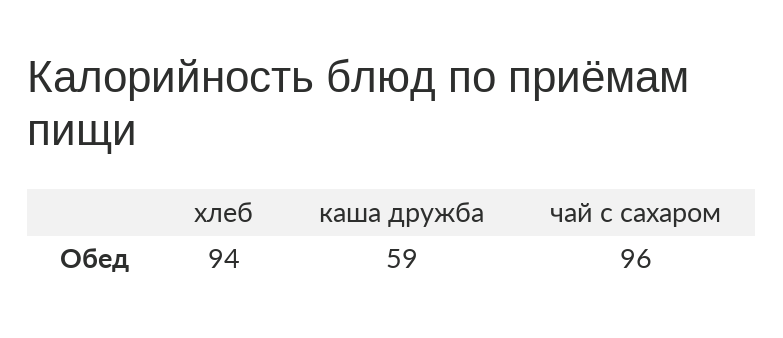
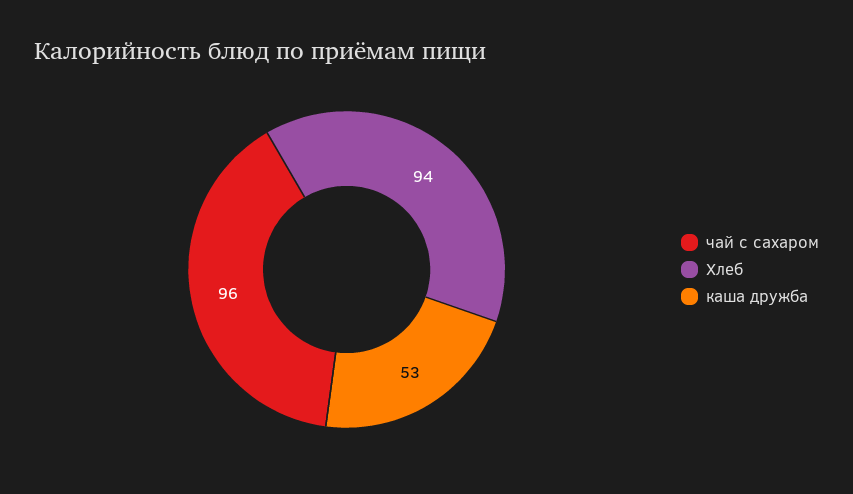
каша дружба: 59 -> 53

